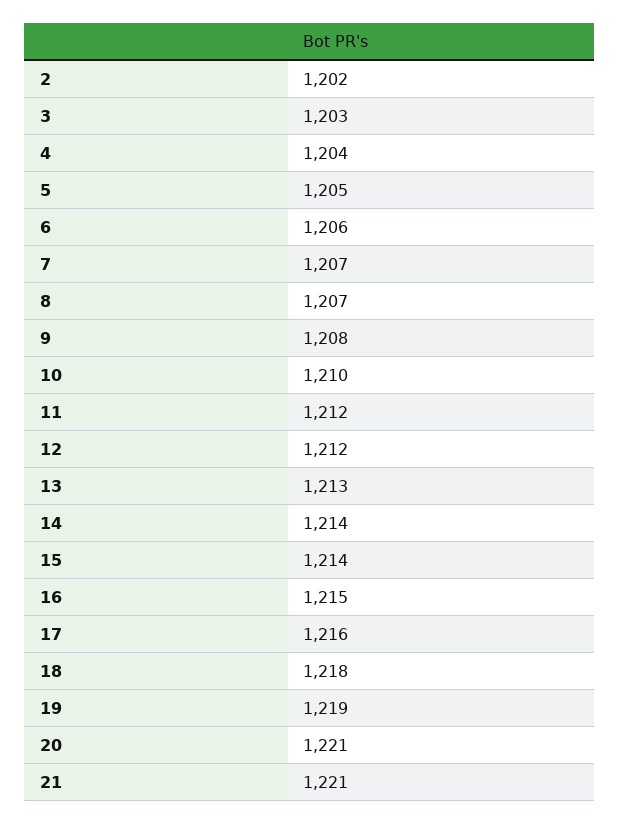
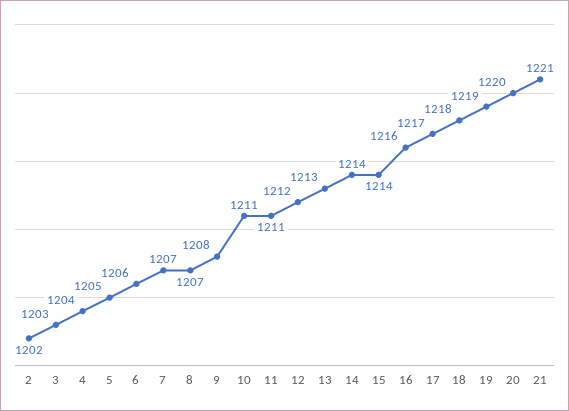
10: 1210 -> 1211
11: 1212 -> 1211
16: 1215 -> 1216
17: 1216 -> 1217
20: 1221 -> 1220

